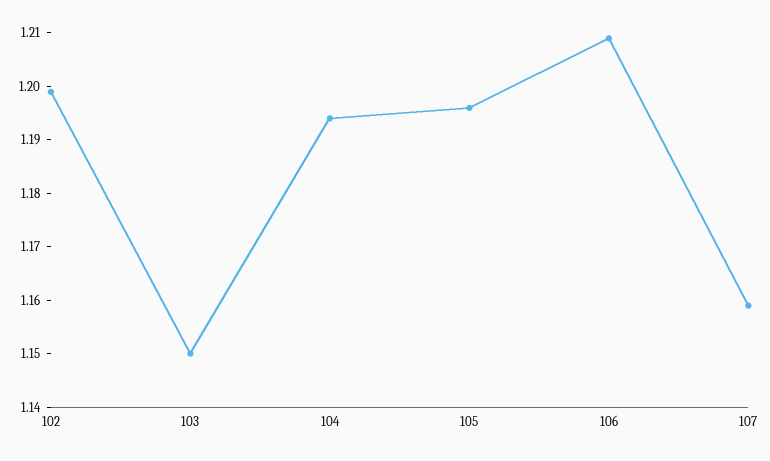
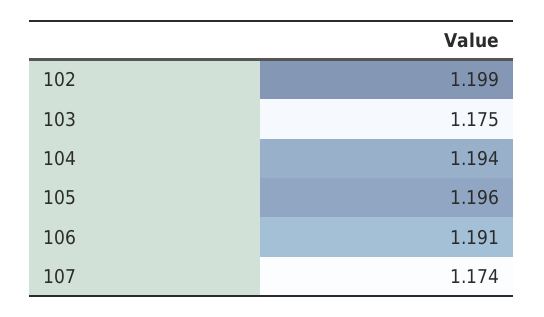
103: 1.15 -> 1.175
106: 1.21 -> 1.191
107: 1.16 -> 1.174

